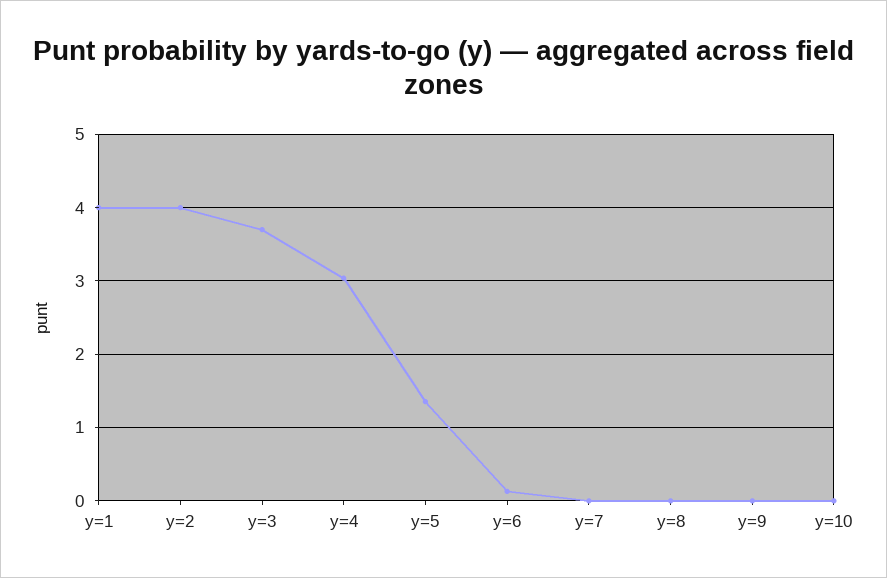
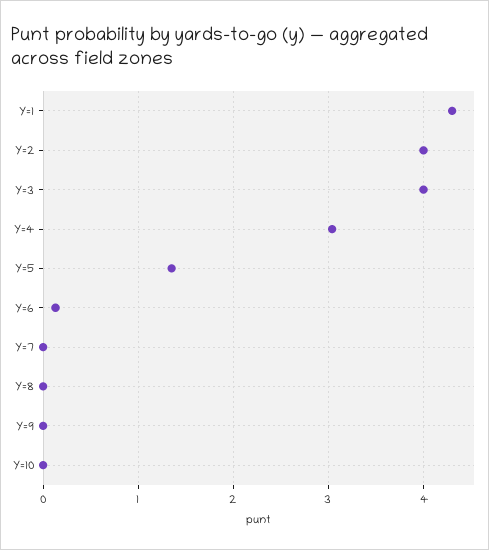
y=1: 4 -> 4.3
y=3: 3.7 -> 4

